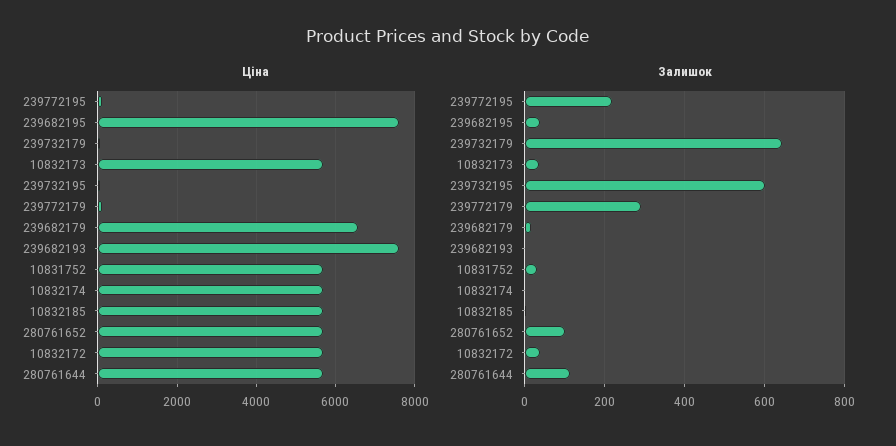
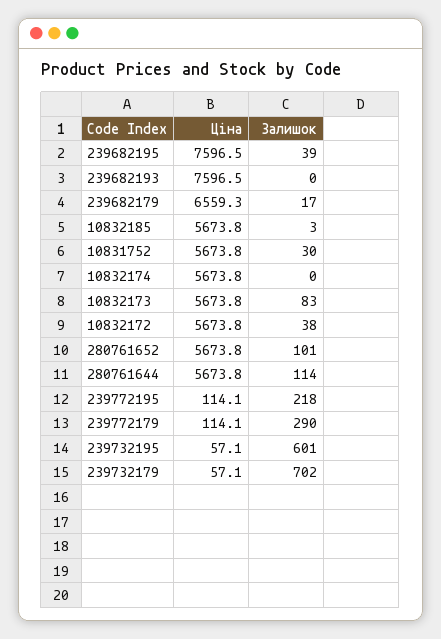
Залишок, 239732179: 640 -> 702
Залишок, 10832173: 40 -> 83

